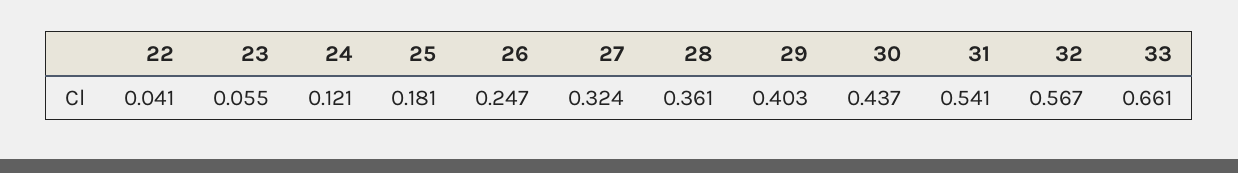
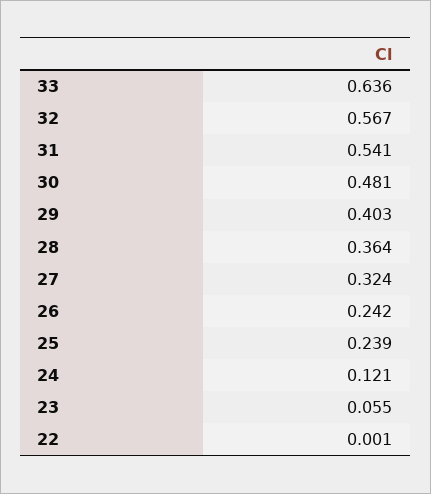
22: 0.041 -> 0.001
25: 0.181 -> 0.239
26: 0.247 -> 0.242
28: 0.361 -> 0.364
30: 0.437 -> 0.481
33: 0.661 -> 0.636

